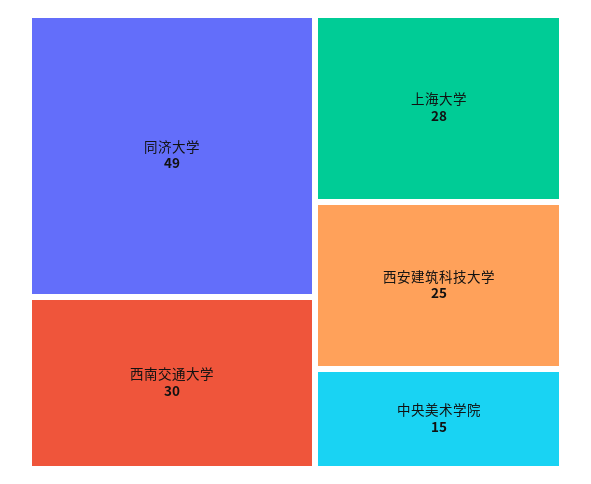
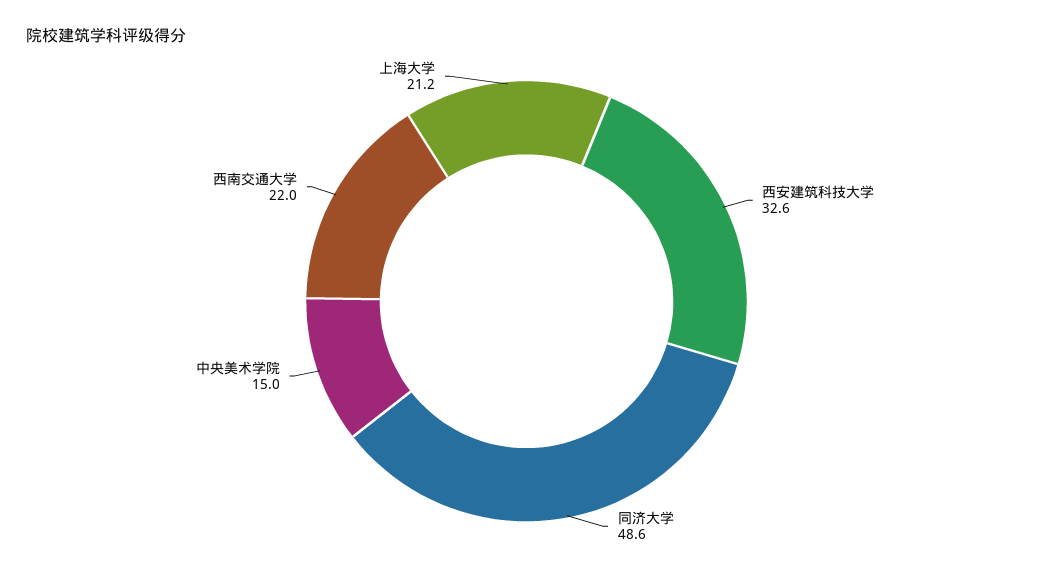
西南交通大学: 30 -> 22
上海大学: 28 -> 21.2
西安建筑科技大学: 25 -> 32.6

